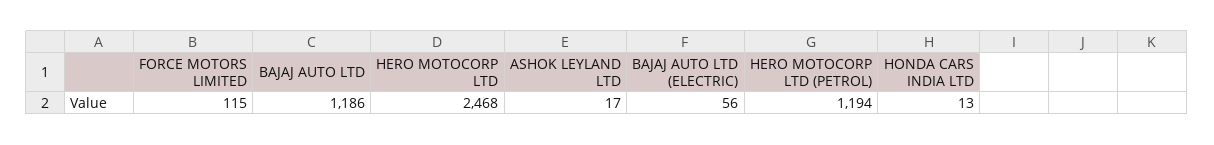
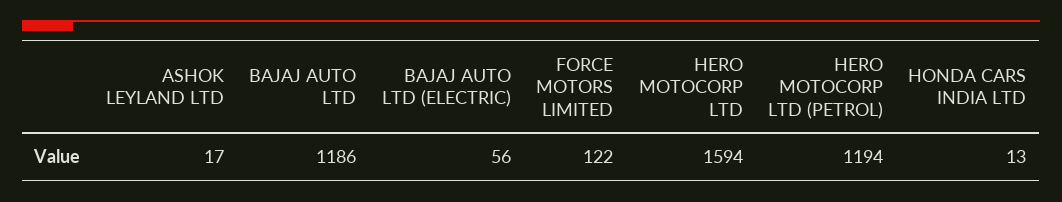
FORCE MOTORS LIMITED: 115 -> 122
HERO MOTOCORP LTD: 2468 -> 1594

